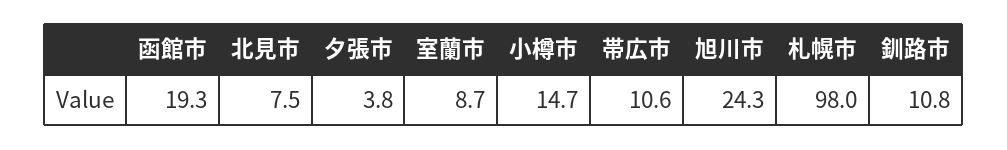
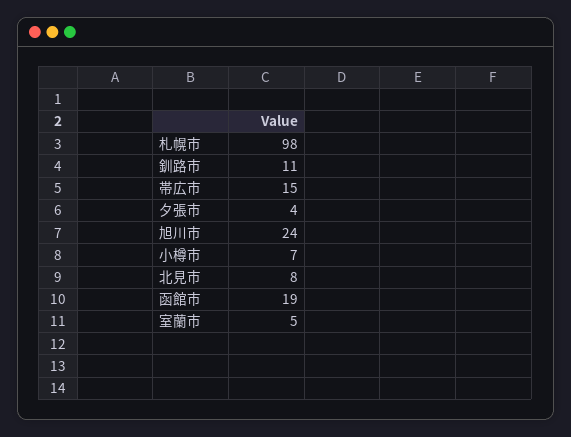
室蘭市: 8.7 -> 5
小樽市: 14.7 -> 7
帯広市: 10.6 -> 15

